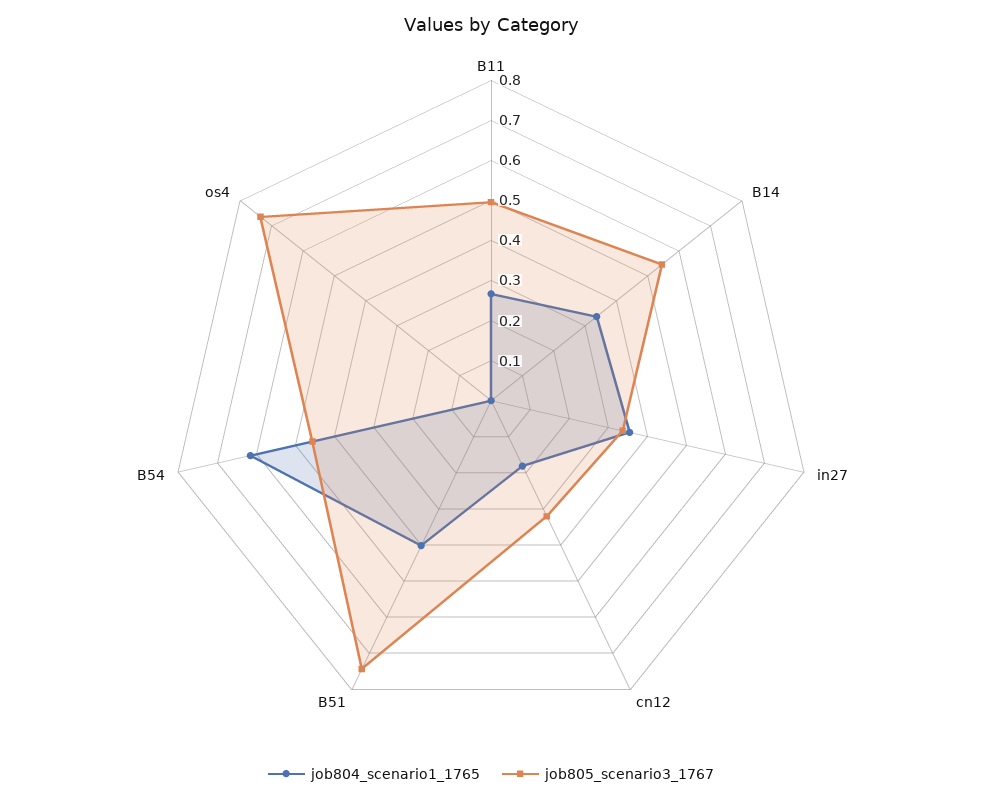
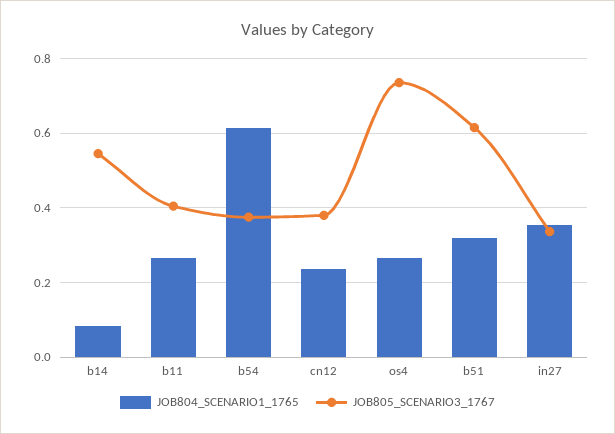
job805_scenario3_1767, B11: 0.5 -> 0.4
job804_scenario1_1765, B14: 0.34 -> 0.08
job804_scenario1_1765, cn12: 0.18 -> 0.24
job805_scenario3_1767, cn12: 0.32 -> 0.38
job804_scenario1_1765, B51: 0.4 -> 0.32
job805_scenario3_1767, B51: 0.74 -> 0.62
job805_scenario3_1767, B54: 0.46 -> 0.38
job804_scenario1_1765, os4: 0 -> 0.26

